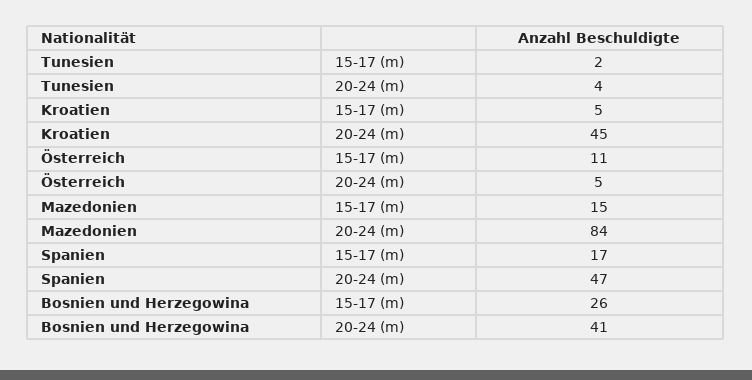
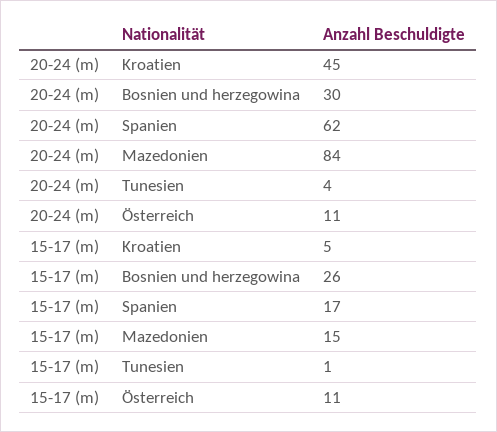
Tunesien, 15-17 (m): 2 -> 1
Österreich, 20-24 (m): 5 -> 11
Spanien, 20-24 (m): 47 -> 62
Bosnien und Herzegowina, 20-24 (m): 41 -> 30

